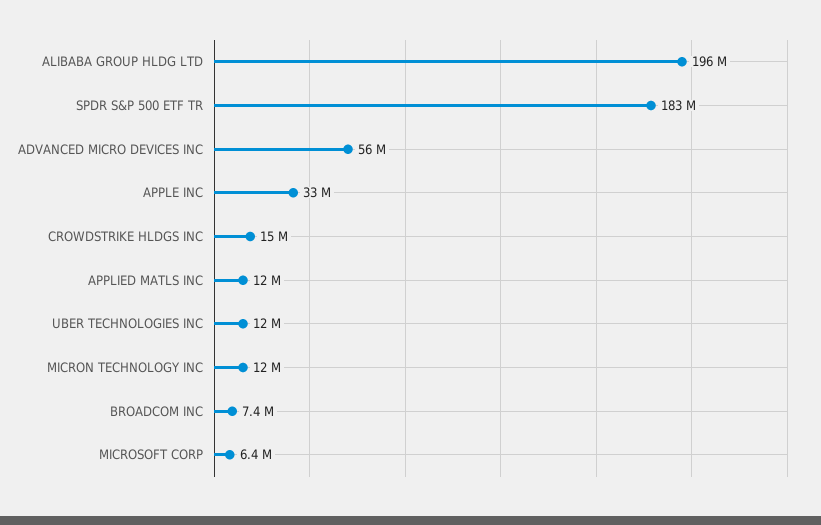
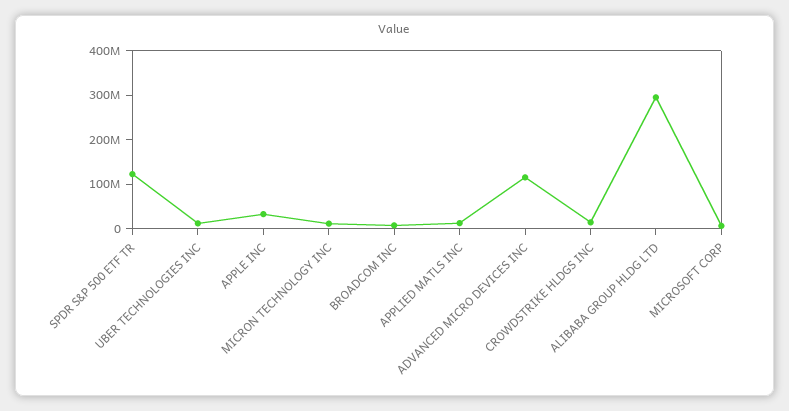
ALIBABA GROUP HLDG LTD: 196000000 -> 300000000
SPDR S&P 500 ETF TR: 183000000 -> 120000000
ADVANCED MICRO DEVICES INC: 56000000 -> 120000000

